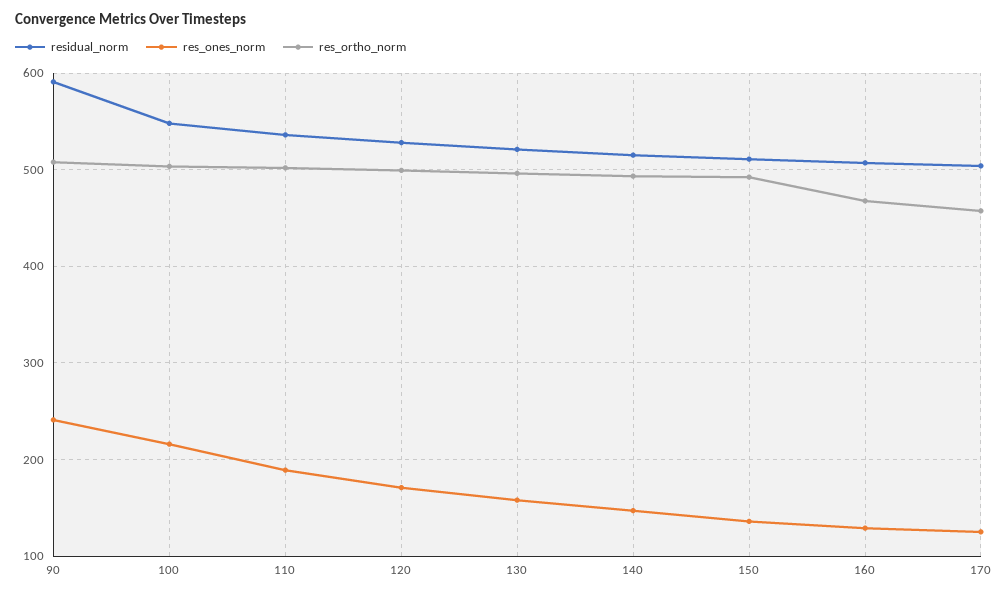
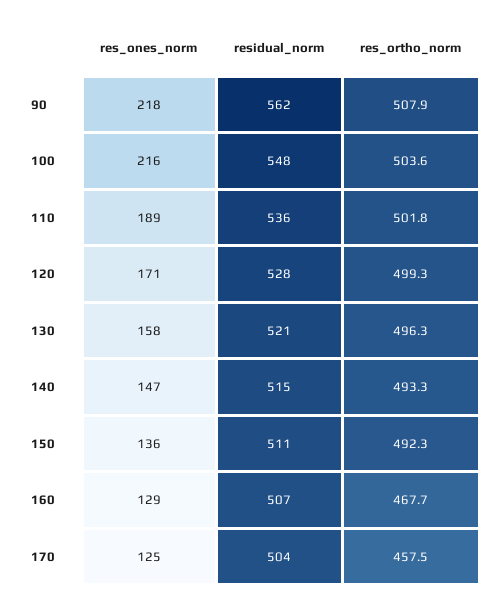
residual_norm, 90: 590 -> 562
res_ones_norm, 90: 240 -> 218

